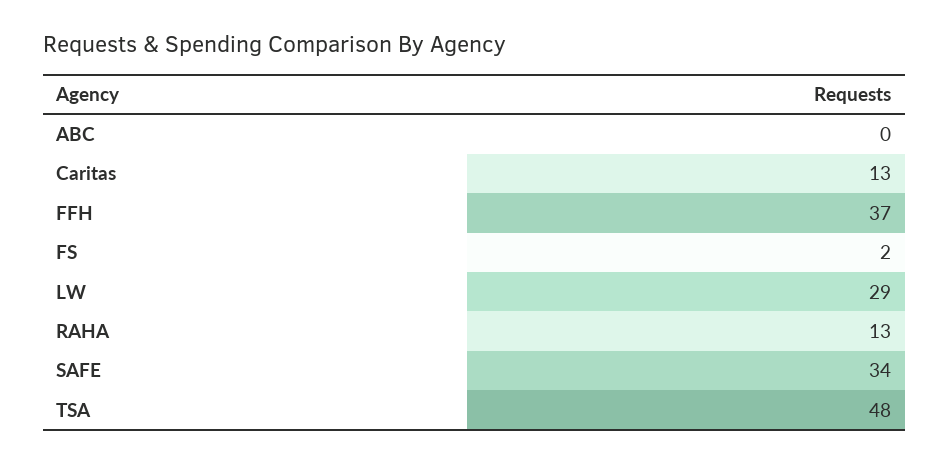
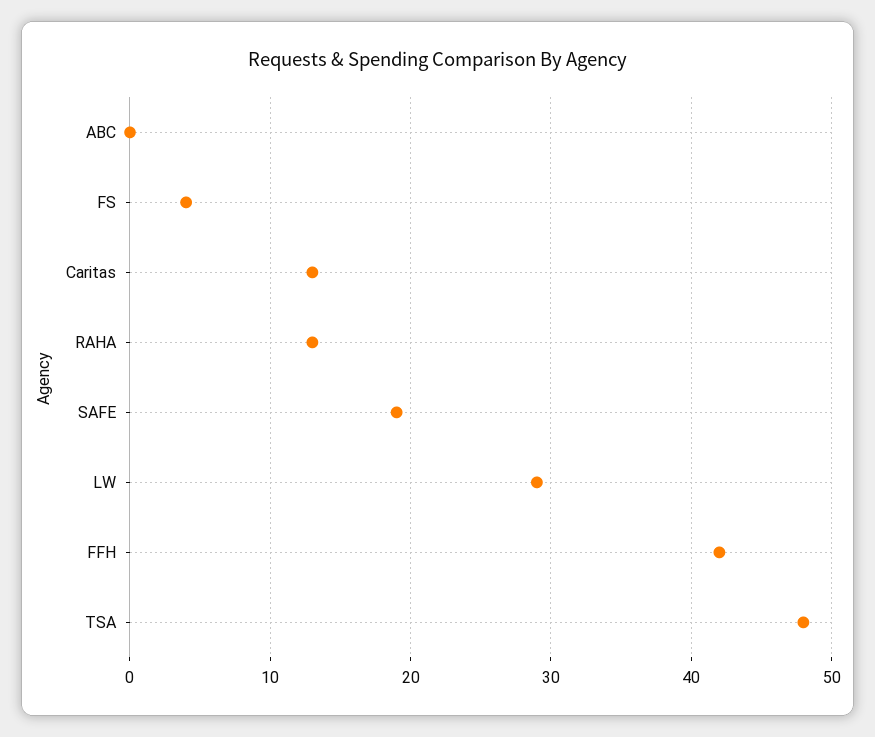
FFH: 37 -> 42
FS: 2 -> 4
SAFE: 34 -> 19

